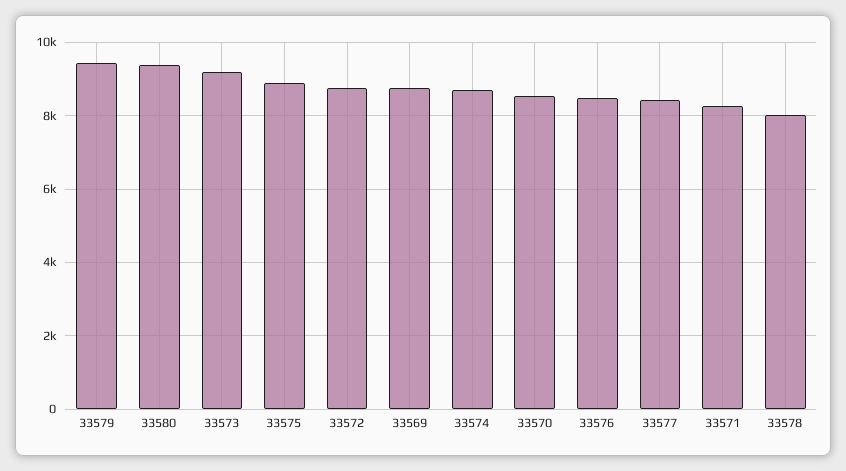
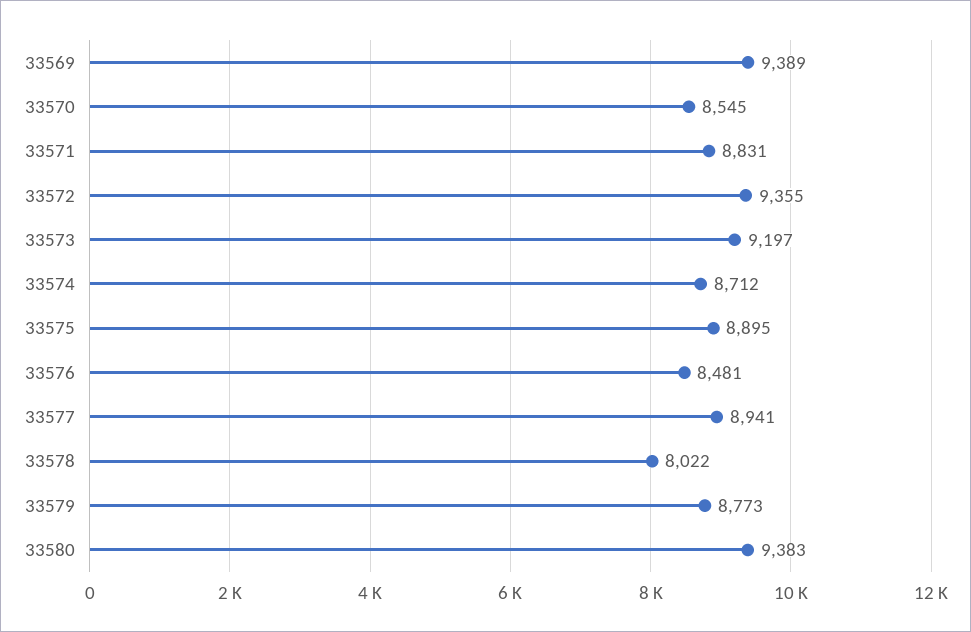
33579: 9400 -> 8773
33572: 8800 -> 9355
33569: 8800 -> 9389
33577: 8400 -> 8941
33571: 8200 -> 8831

